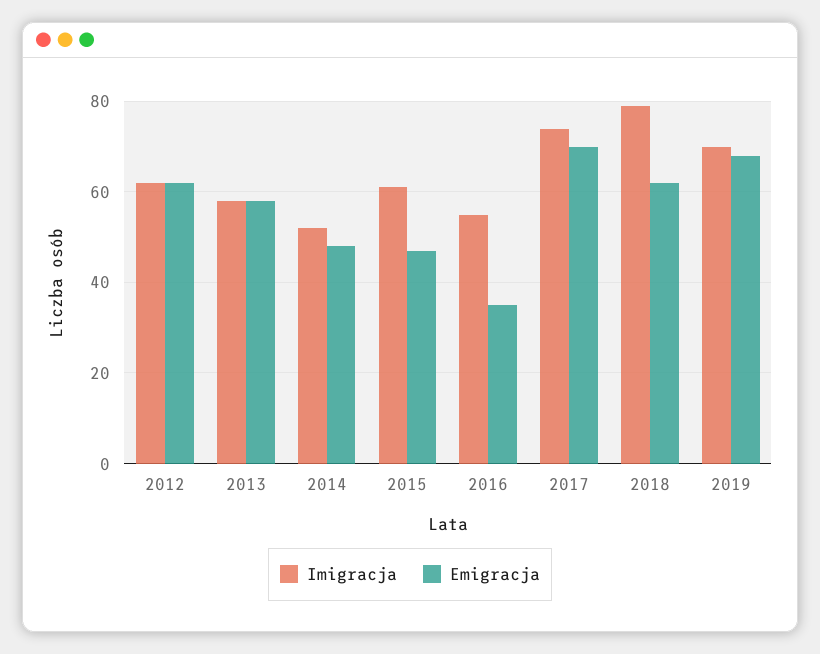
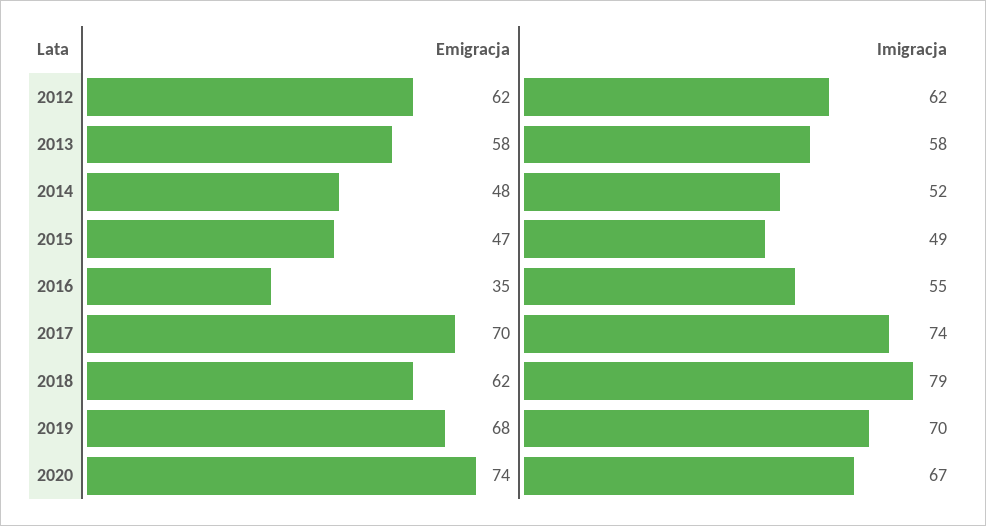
Imigracja, 2015: 60 -> 49
Emigracja, 2020: none -> 74
Imigracja, 2020: none -> 67

